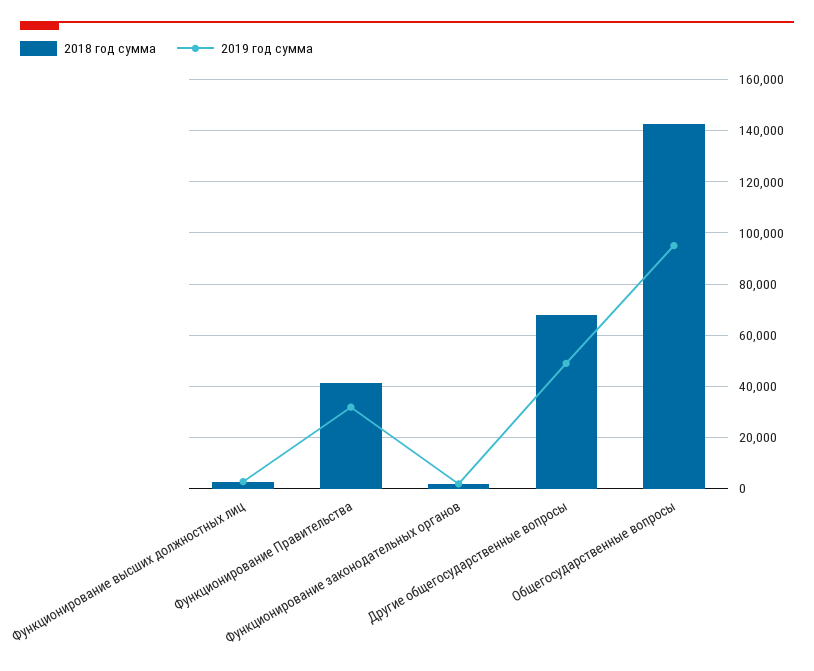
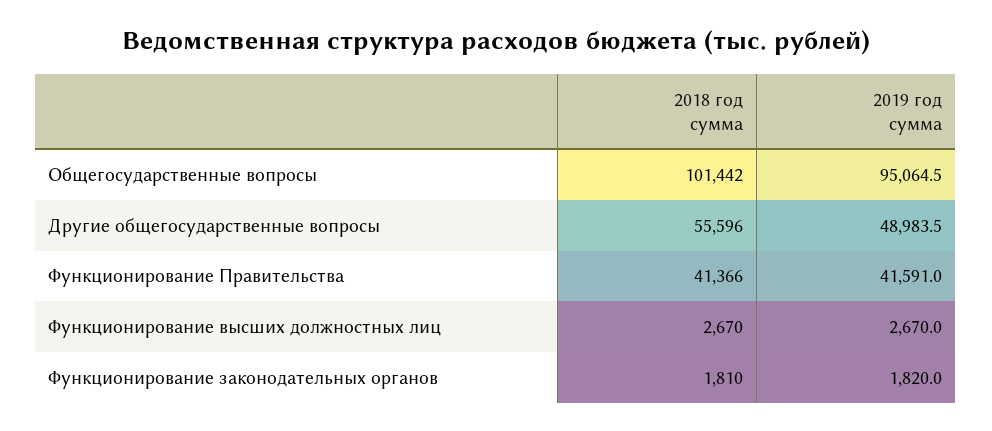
2019 год сумма, Функционирование Правительства: 32500 -> 41591
2018 год сумма, Другие общегосударственные вопросы: 67500 -> 55596
2018 год сумма, Общегосударственные вопросы: 142500 -> 101442

